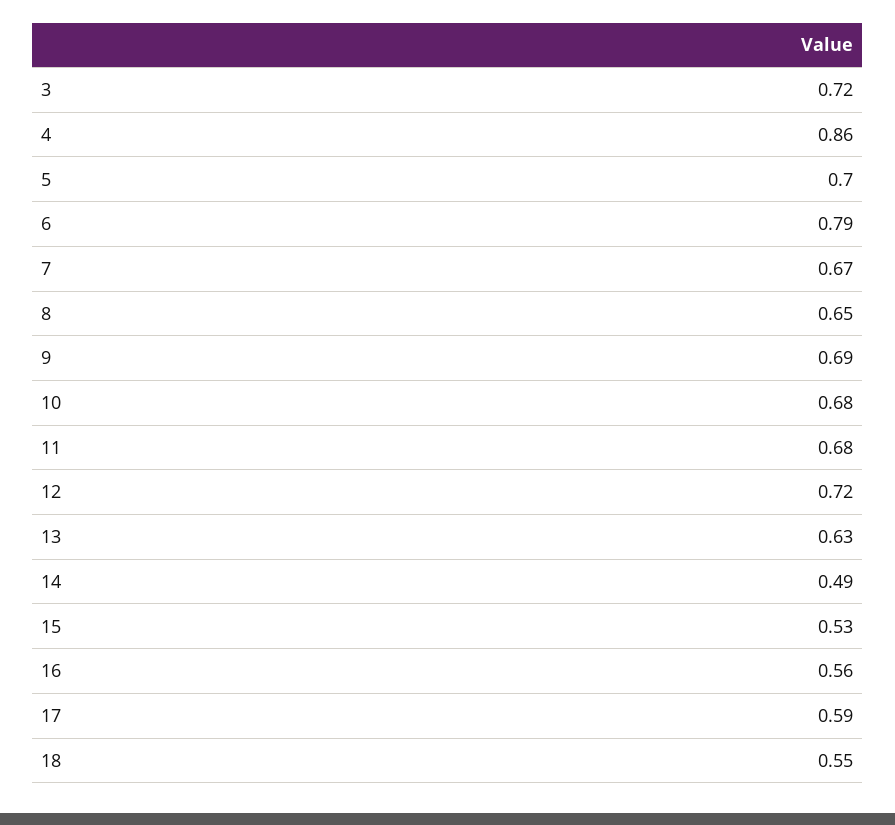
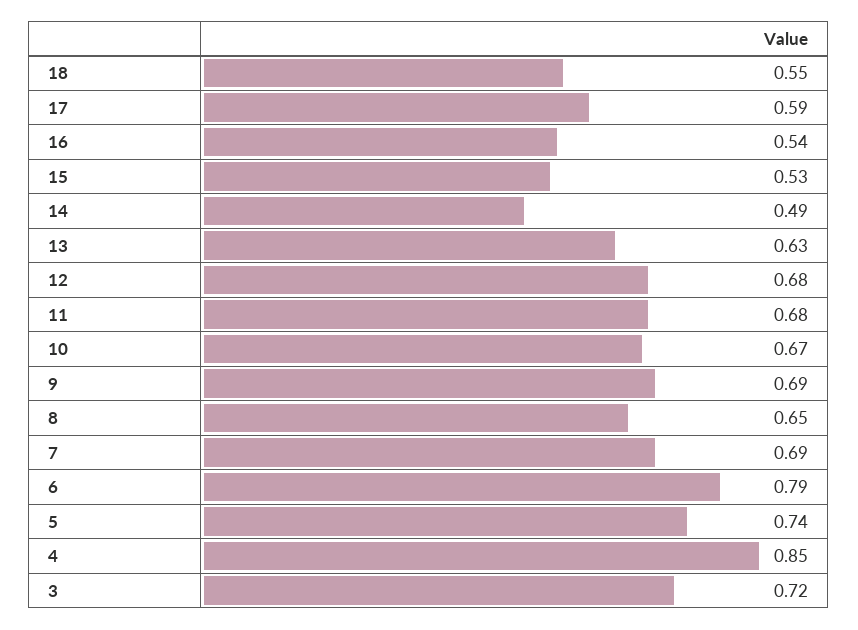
4: 0.86 -> 0.85
5: 0.7 -> 0.74
7: 0.67 -> 0.69
10: 0.68 -> 0.67
12: 0.72 -> 0.68
16: 0.56 -> 0.54

